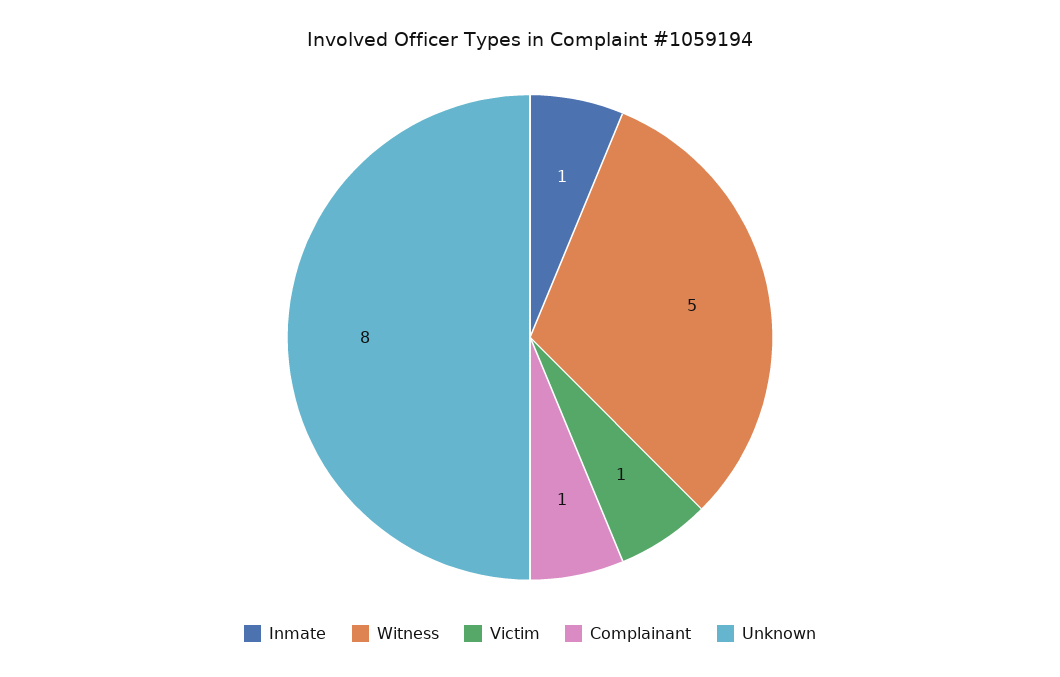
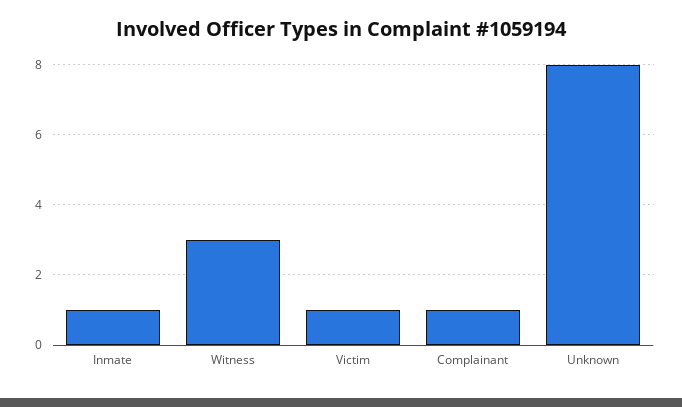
Witness: 5 -> 3

